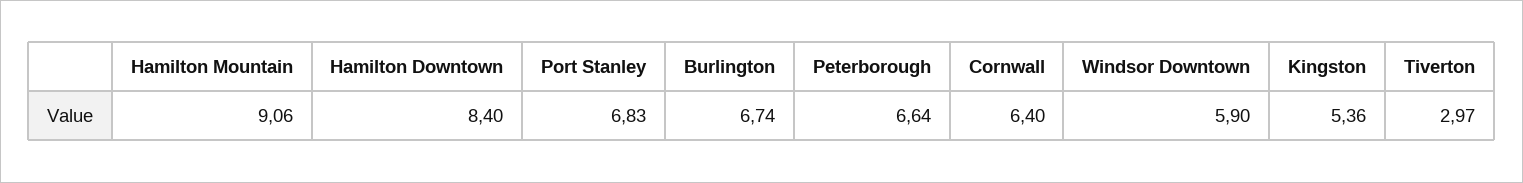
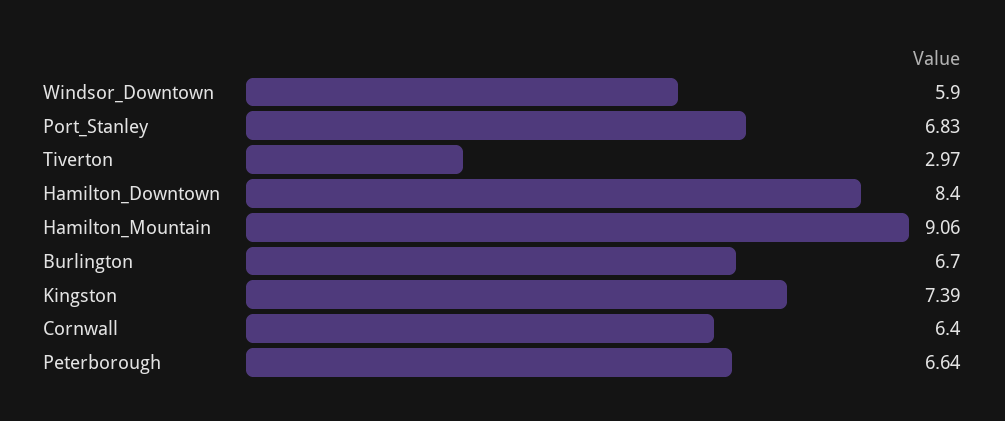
Burlington: 6.74 -> 6.7
Kingston: 5.36 -> 7.39

